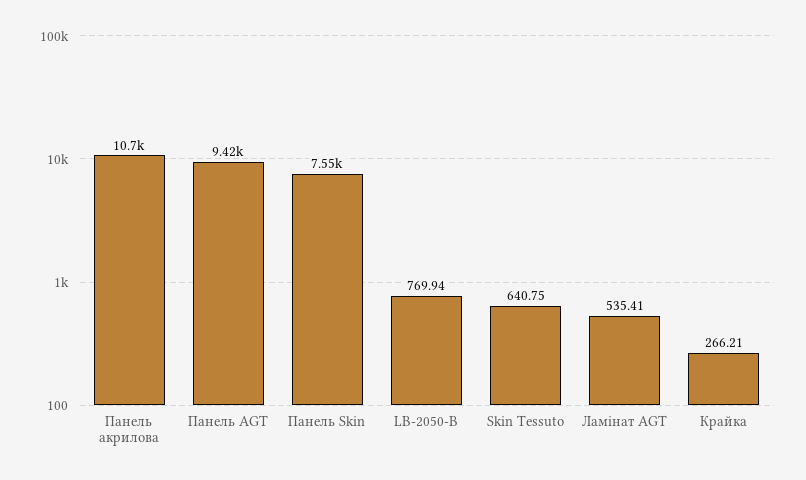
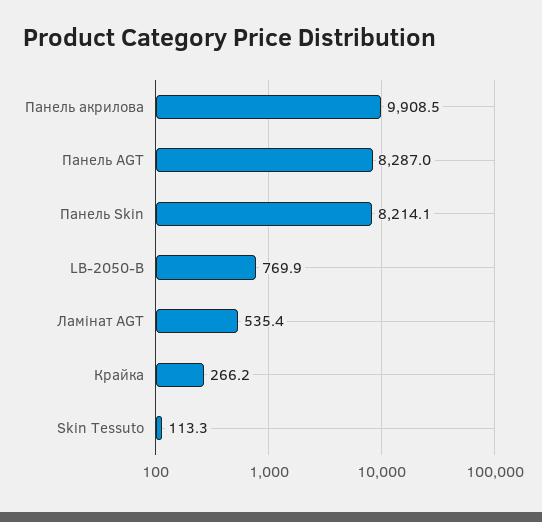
Панель акрилова: 10700 -> 9908.5
Панель AGT: 9420 -> 8287
Панель Skin: 7550 -> 8214.1
Skin Tessuto: 640.75 -> 113.3

